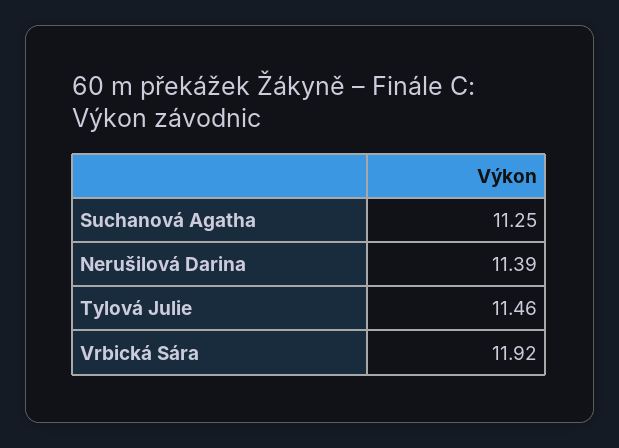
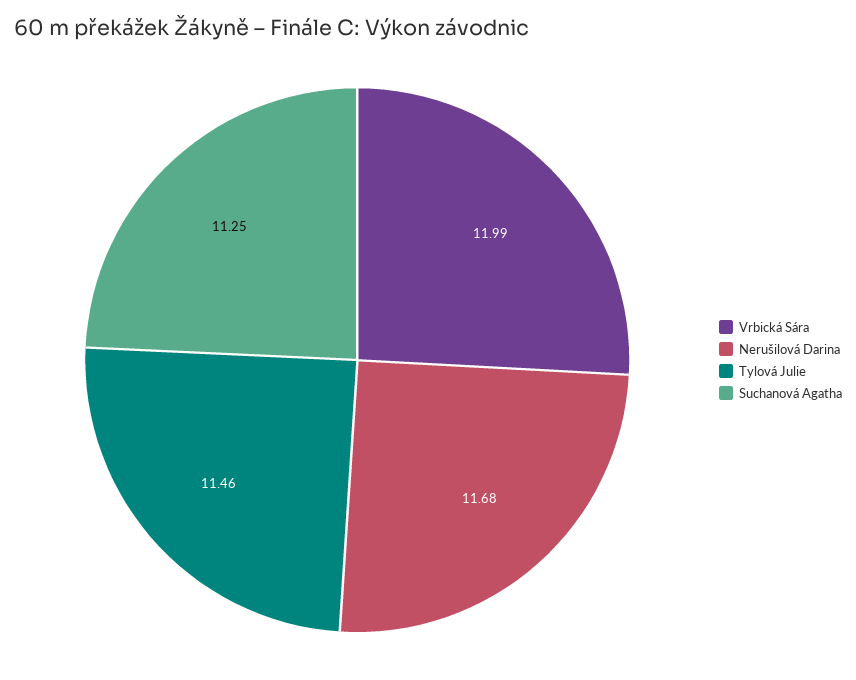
Nerušilová Darina: 11.39 -> 11.68
Vrbická Sára: 11.92 -> 11.99

